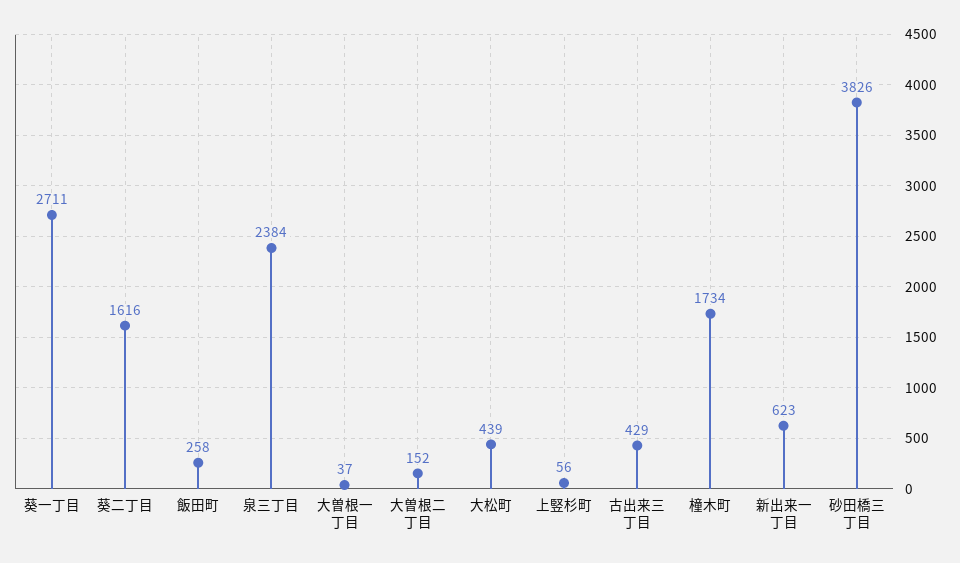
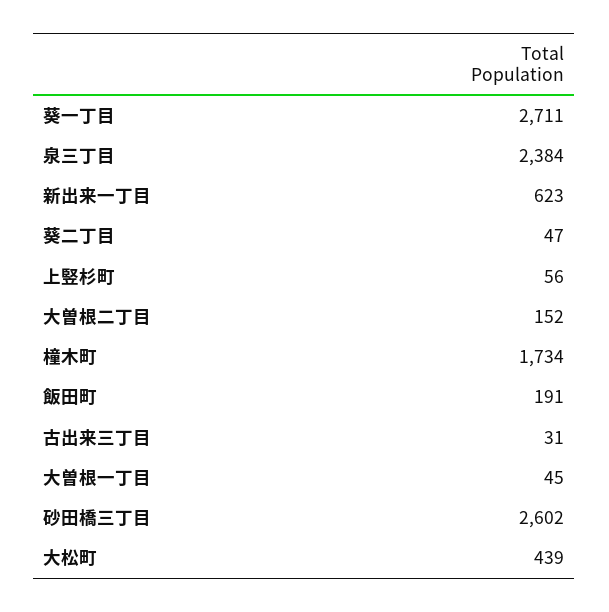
葵二丁目: 1616 -> 47
飯田町: 258 -> 191
大曽根一丁目: 37 -> 45
古出来三丁目: 429 -> 31
砂田橋三丁目: 3826 -> 2602

